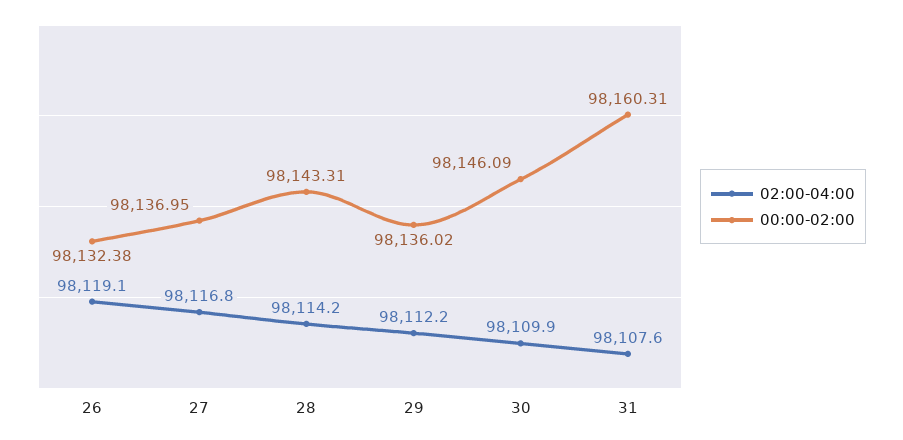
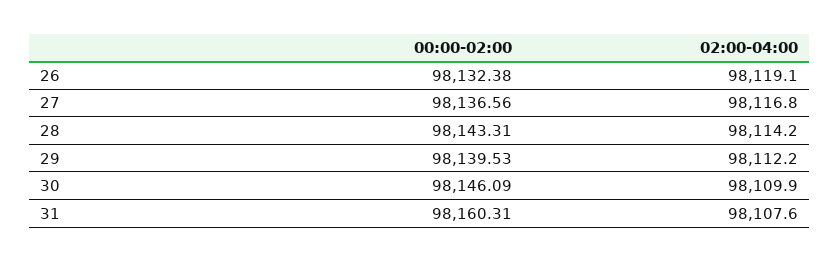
00:00-02:00, 27: 98136.95 -> 98136.56
00:00-02:00, 29: 98136.02 -> 98139.53

